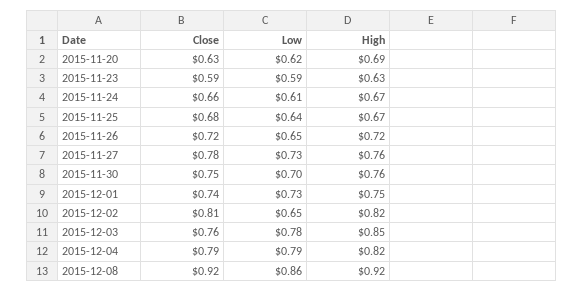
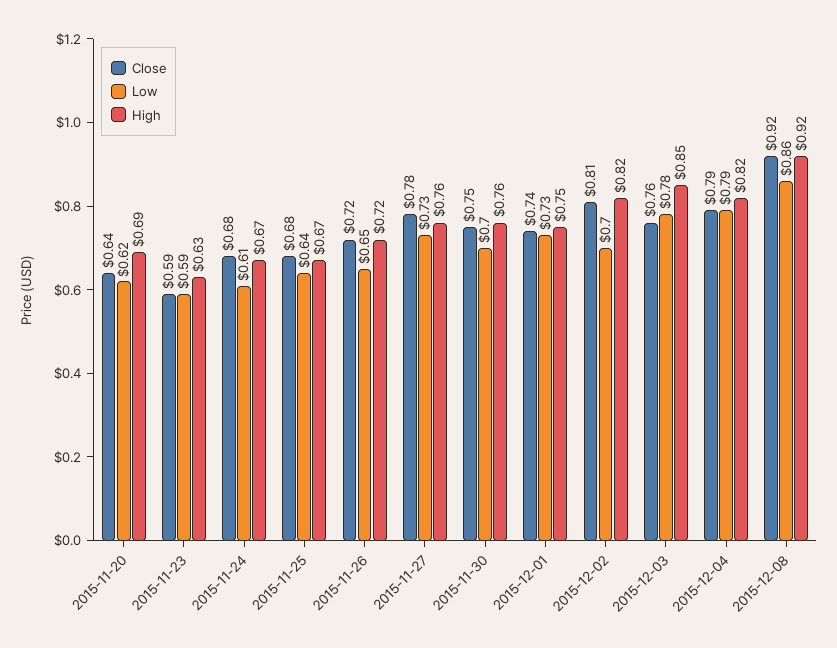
Close, 2015-11-20: 0.63 -> 0.64
Close, 2015-11-24: 0.66 -> 0.68
Low, 2015-12-02: 0.65 -> 0.7

